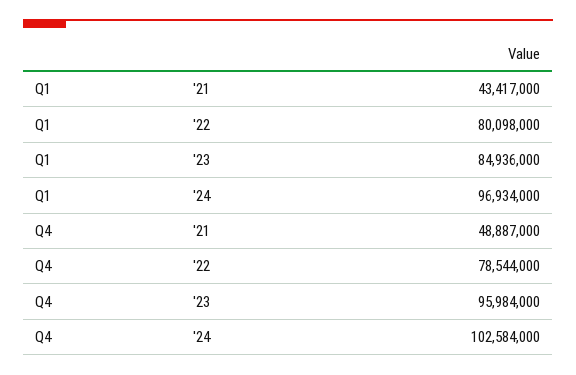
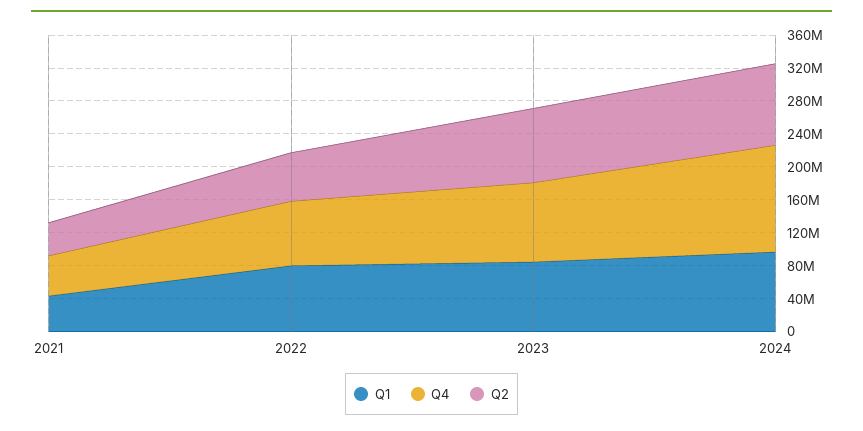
Q4, '24: 102584000 -> 130000000
Q2, '21: none -> 40000000
Q2, '22: none -> 60000000
Q2, '23: none -> 90000000
Q2, '24: none -> 100000000

